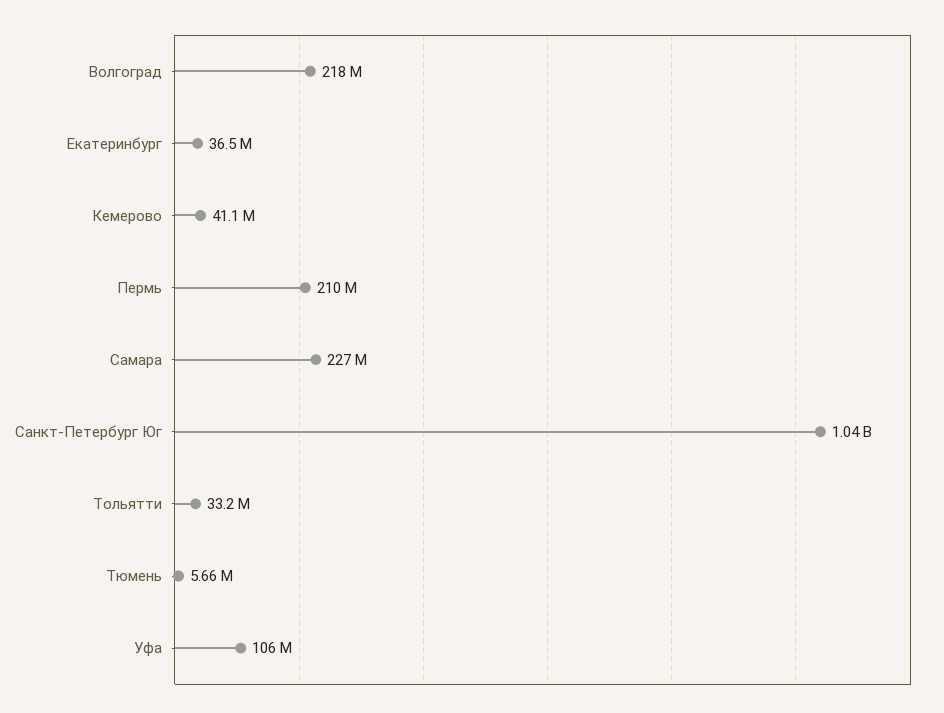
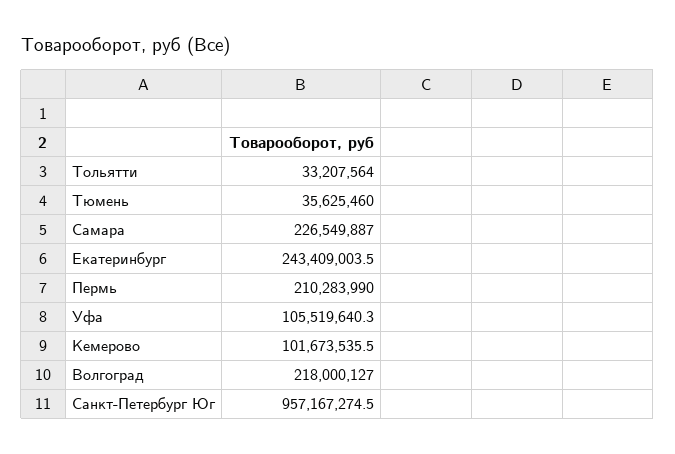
Екатеринбург: 36500000 -> 243409003.5
Кемерово: 41100000 -> 101673535.5
Санкт-Петербург Юг: 1040000000 -> 957167274.5
Тюмень: 5660000 -> 35625460

